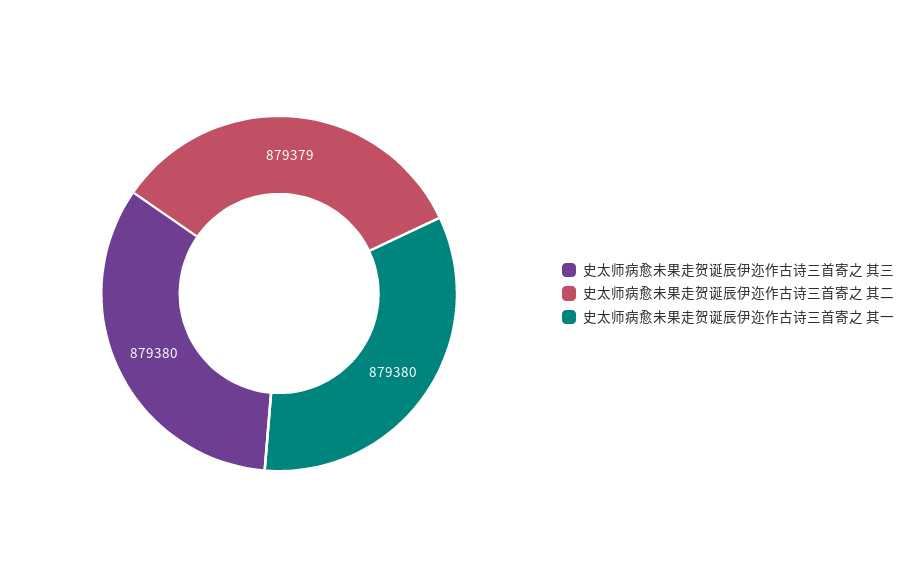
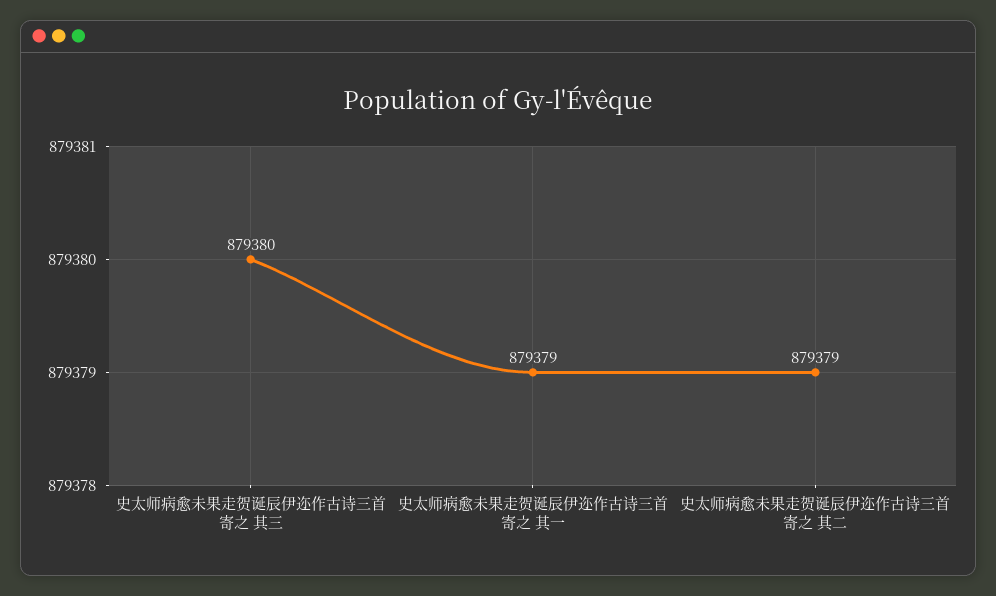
史太师病愈未果走贺诞辰伊迩作古诗三首寄之 其一: 879380 -> 879379

